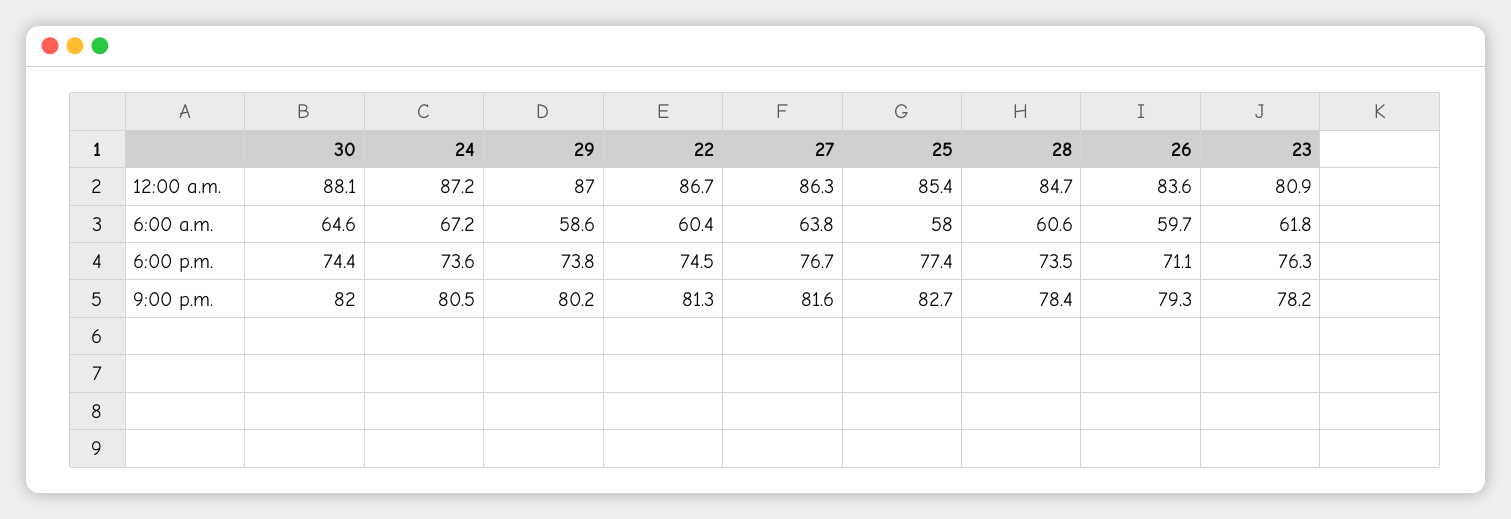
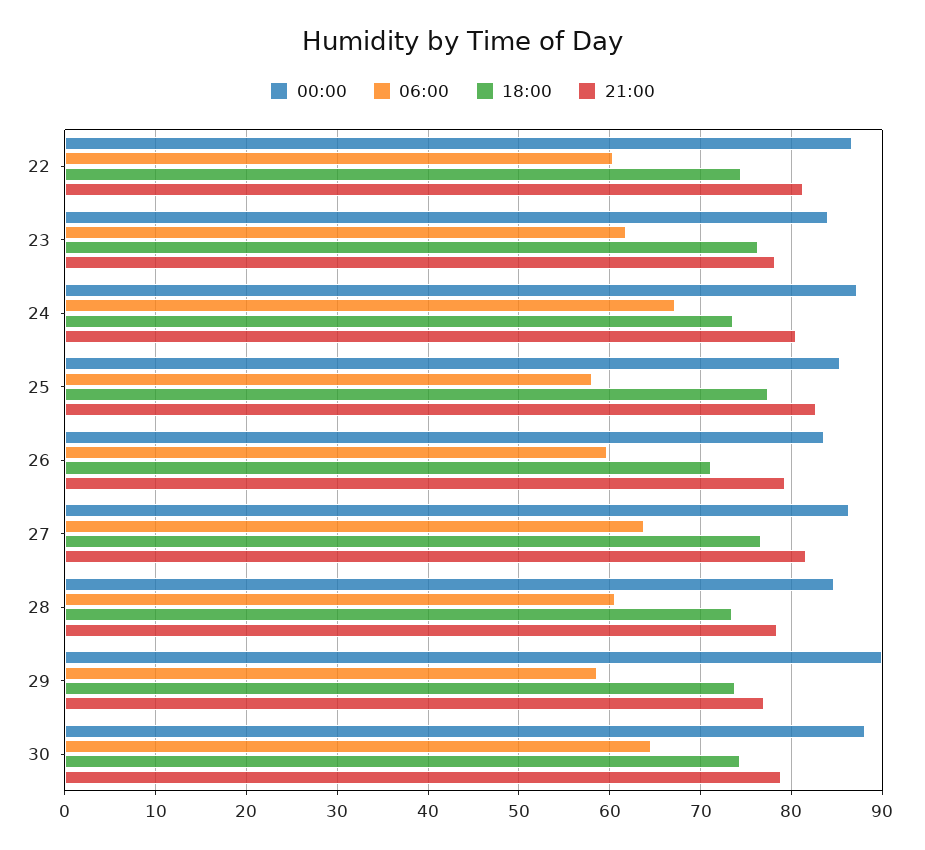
12:00 a.m., 29: 87 -> 90
12:00 a.m., 23: 80.9 -> 84
9:00 p.m., 30: 82 -> 79
9:00 p.m., 29: 80.2 -> 77

